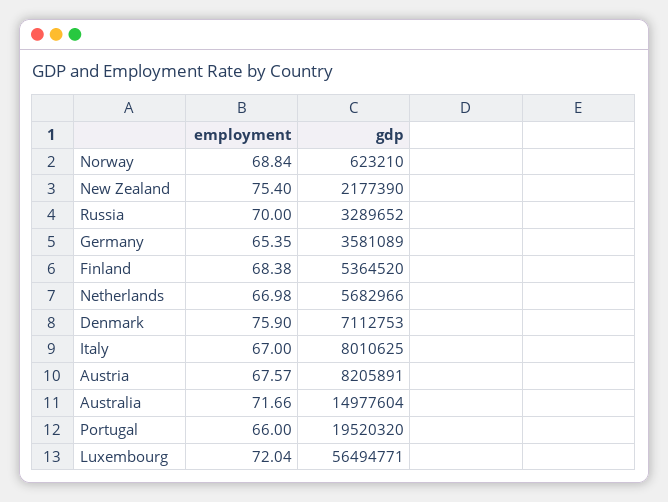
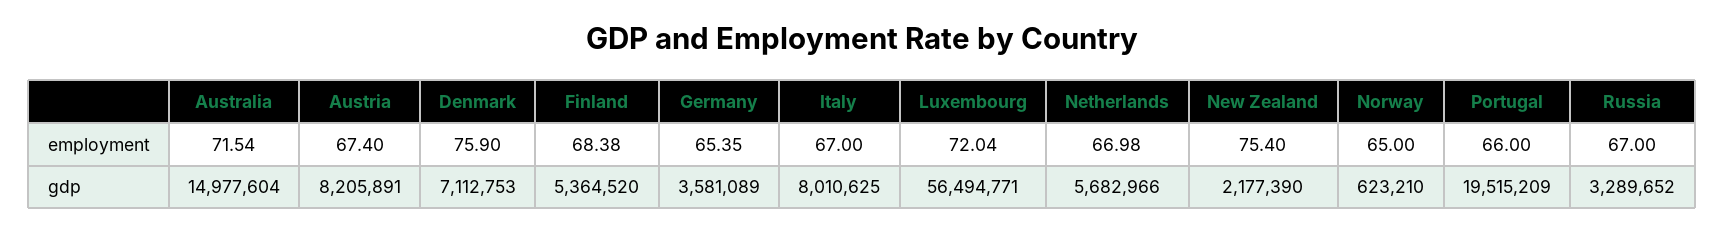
employment, Norway: 68.84 -> 65
employment, Russia: 70 -> 67
employment, Austria: 67.57 -> 67.4
employment, Australia: 71.66 -> 71.54
gdp, Portugal: 19520320 -> 19515209

